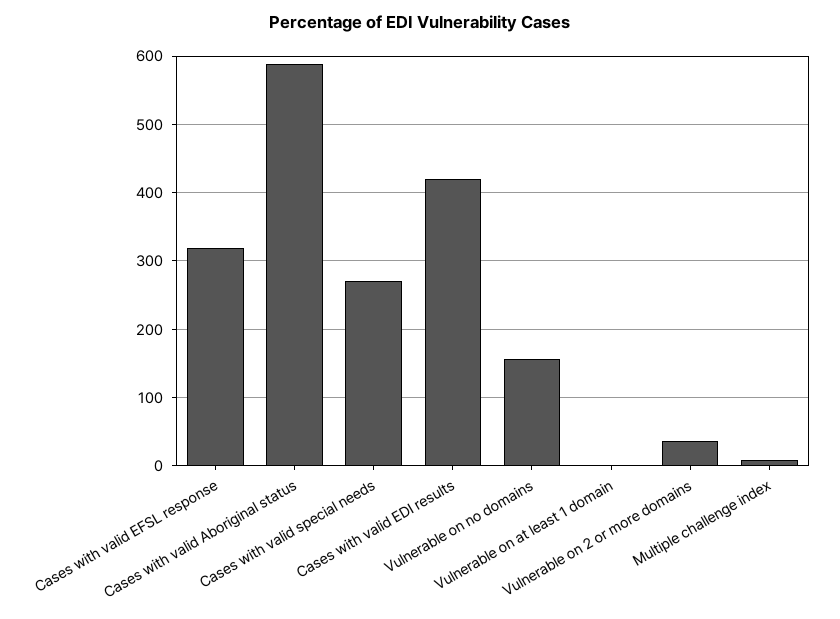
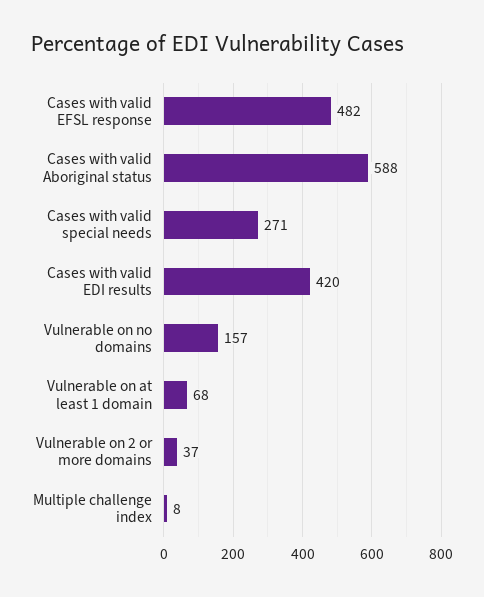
Cases with valid EFSL response: 320 -> 482
Vulnerable on at least 1 domain: 0 -> 68

